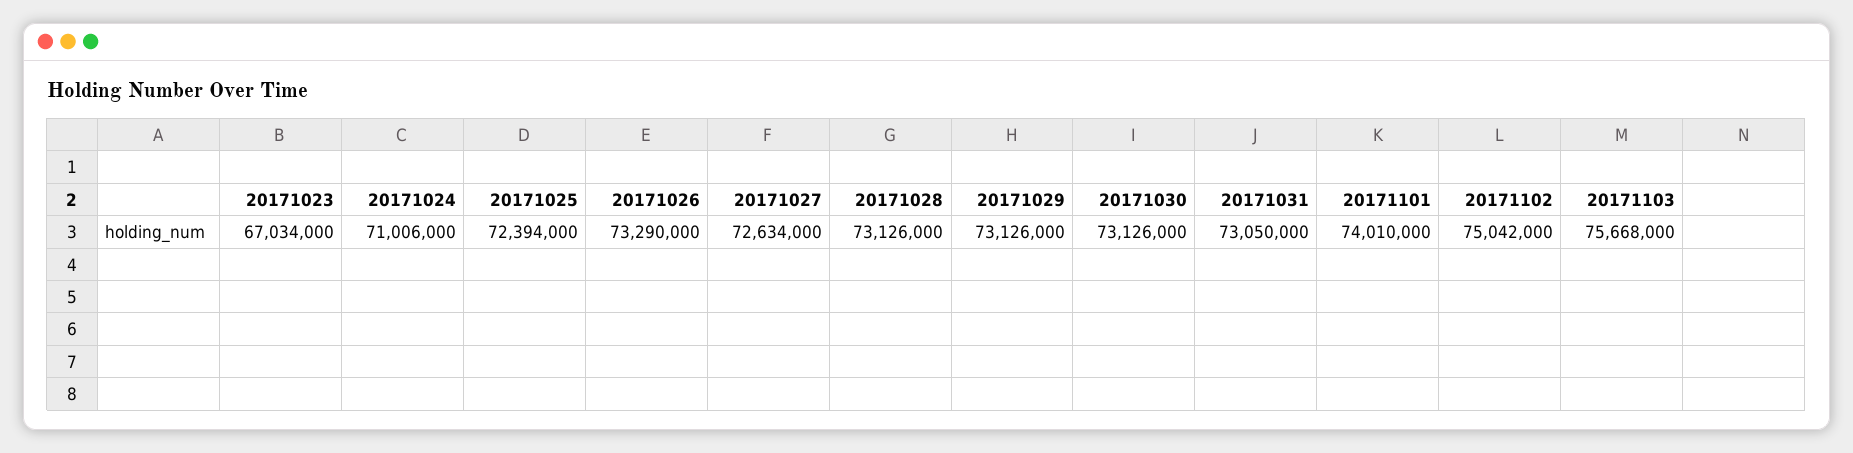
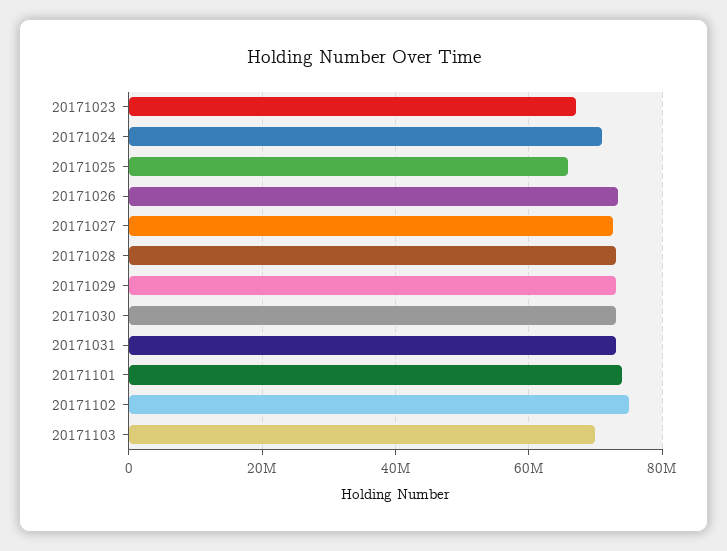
20171025: 72394000 -> 66000000
20171103: 75668000 -> 70000000

